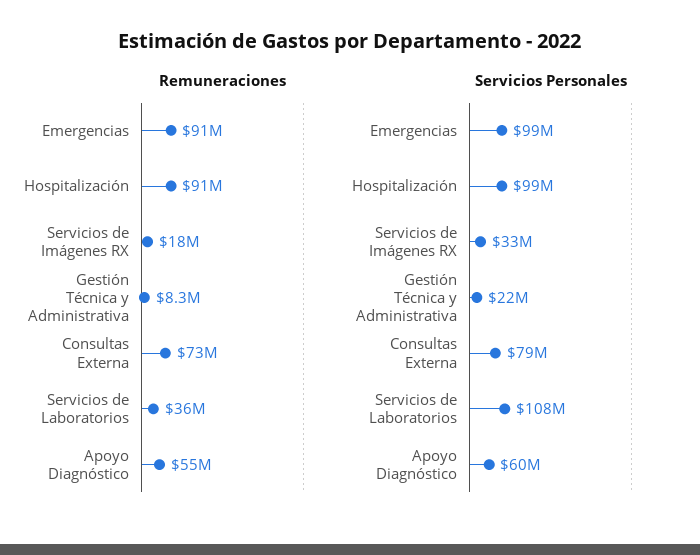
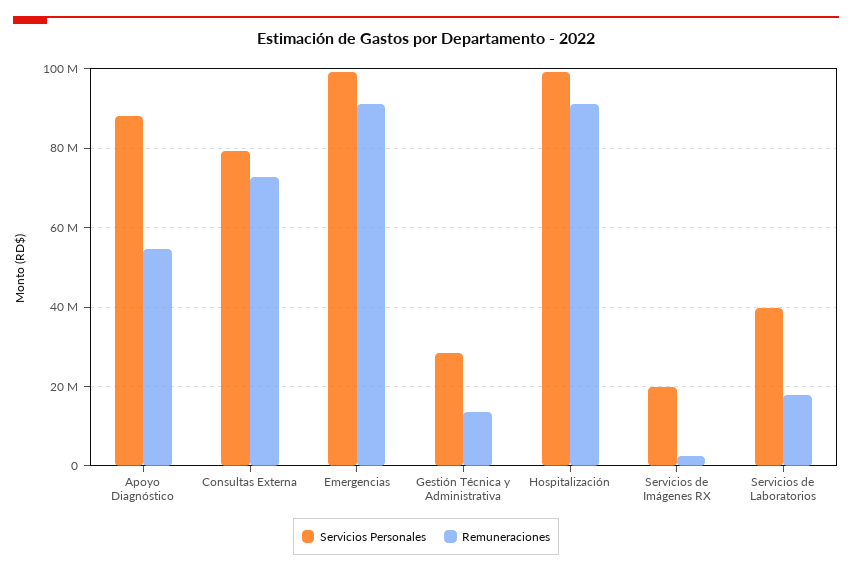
Remuneraciones, Servicios de Imágenes RX: 18000000 -> 2000000
Remuneraciones, Gestión Técnica y Administrativa: 8300000 -> 14000000
Remuneraciones, Servicios de Laboratorios: 36000000 -> 18000000
Servicios Personales, Servicios de Imágenes RX: 33000000 -> 20000000
Servicios Personales, Gestión Técnica y Administrativa: 22000000 -> 28000000
Servicios Personales, Servicios de Laboratorios: 108000000 -> 40000000
Servicios Personales, Apoyo Diagnóstico: 60000000 -> 88000000

